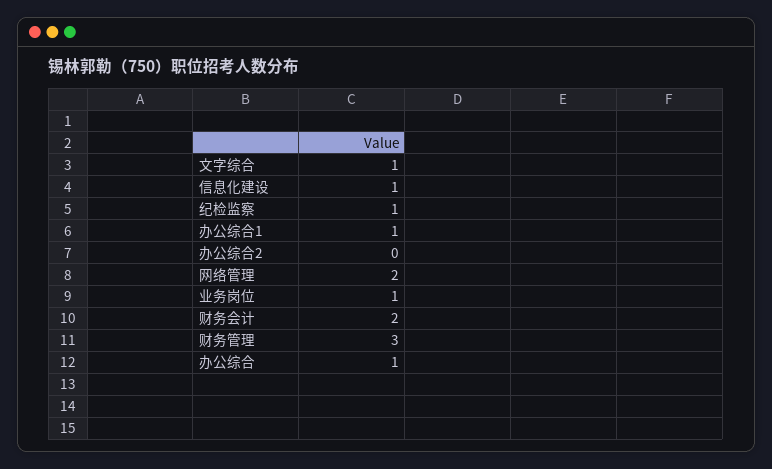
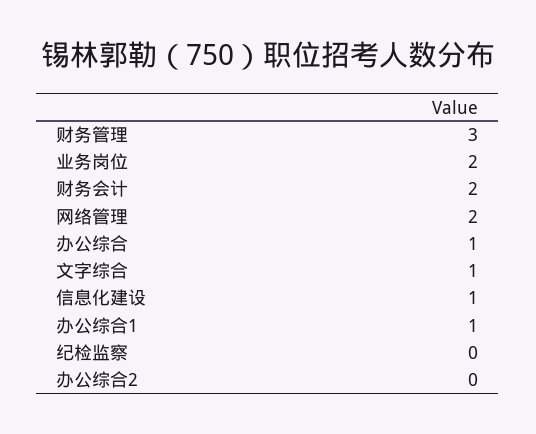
纪检监察: 1 -> 0
业务岗位: 1 -> 2

